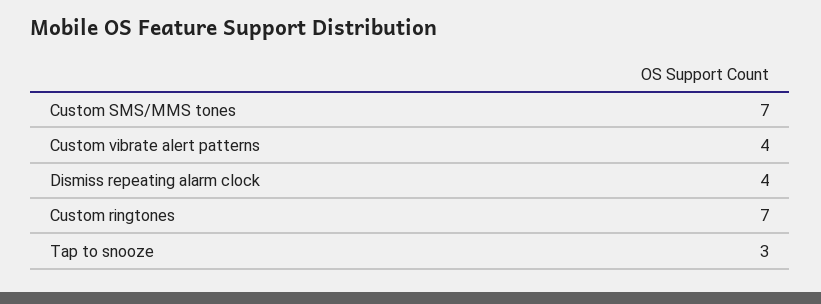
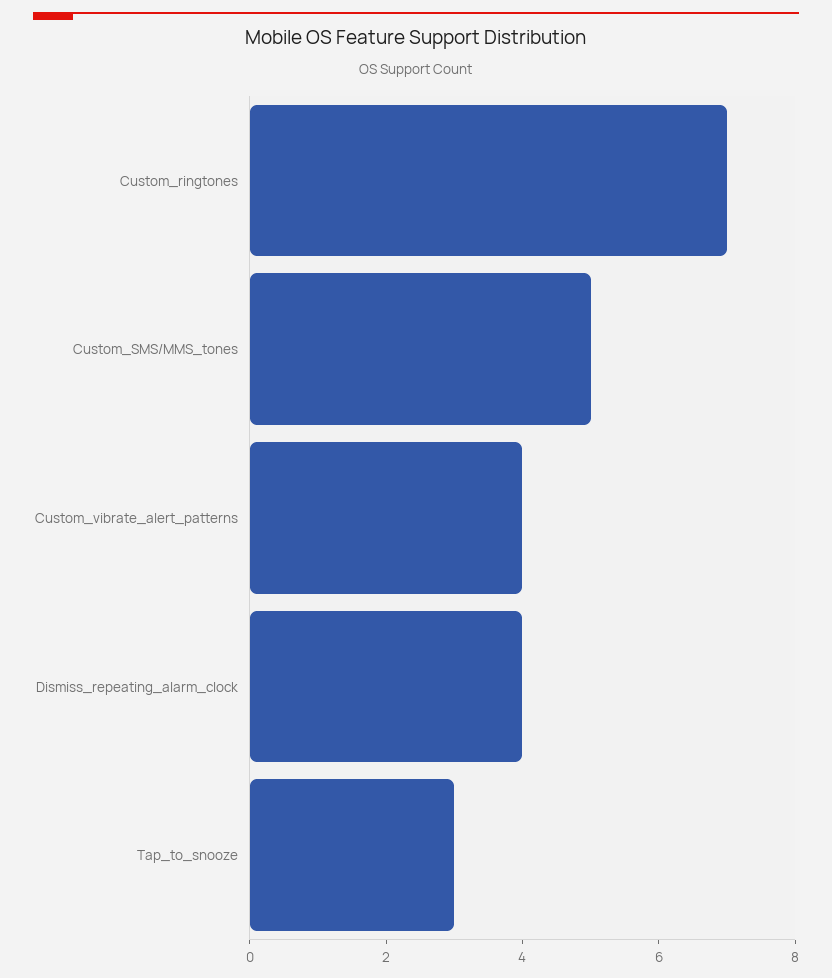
Custom SMS/MMS tones: 7 -> 5

